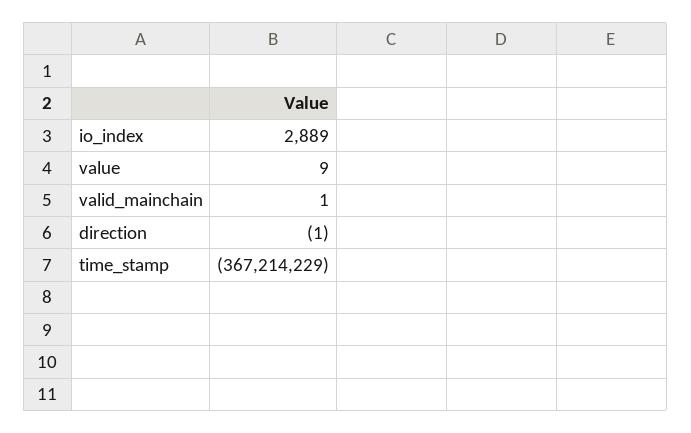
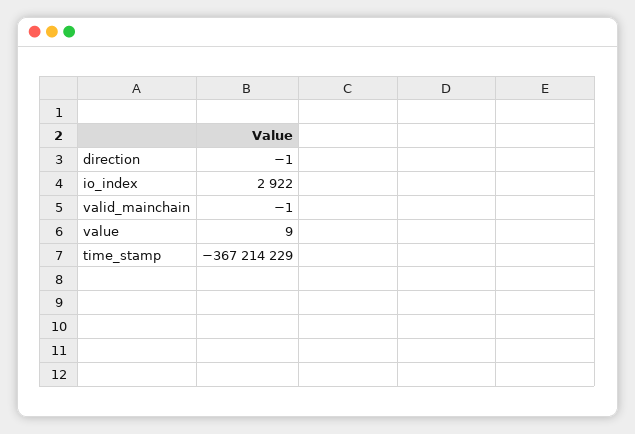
io_index: 2889 -> 2922
valid_mainchain: 1 -> -1

